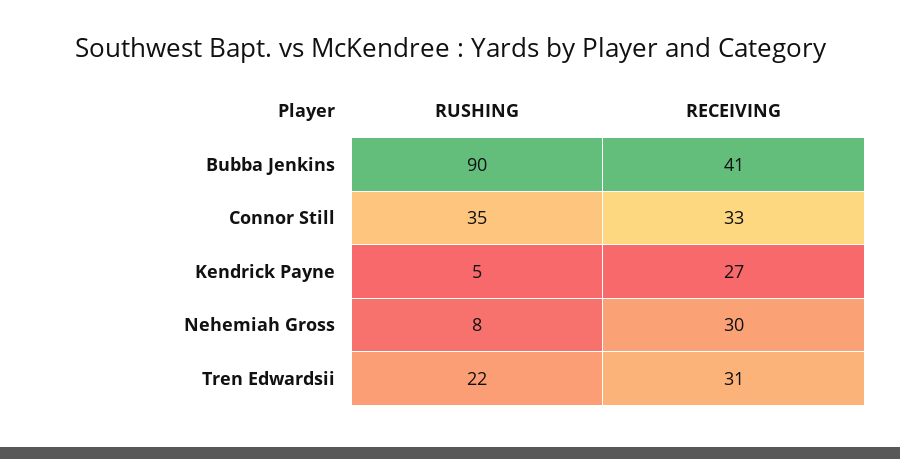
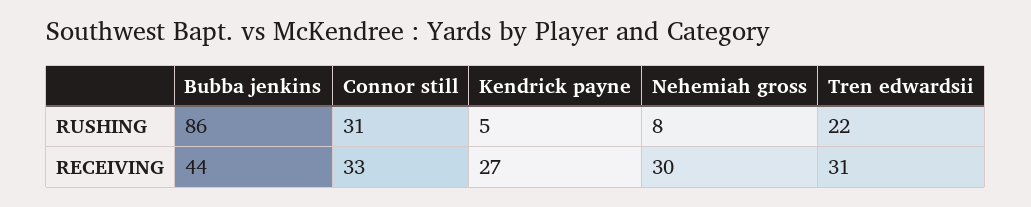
RUSHING, Bubba Jenkins: 90 -> 86
RECEIVING, Bubba Jenkins: 41 -> 44
RUSHING, Connor Still: 35 -> 31

